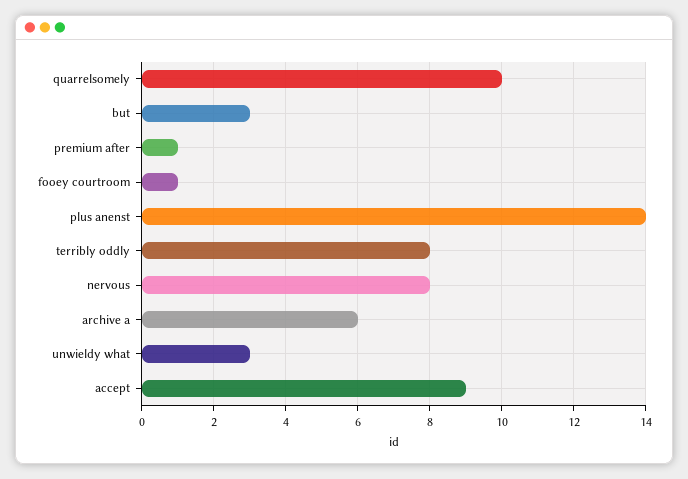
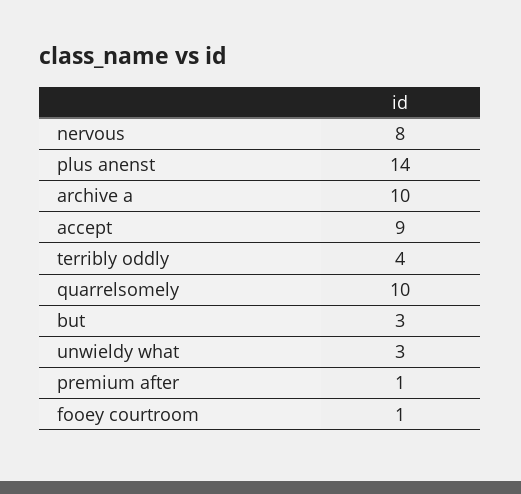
terribly oddly: 8 -> 4
archive a: 6 -> 10

